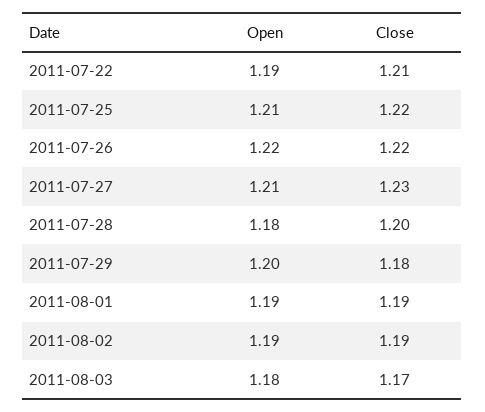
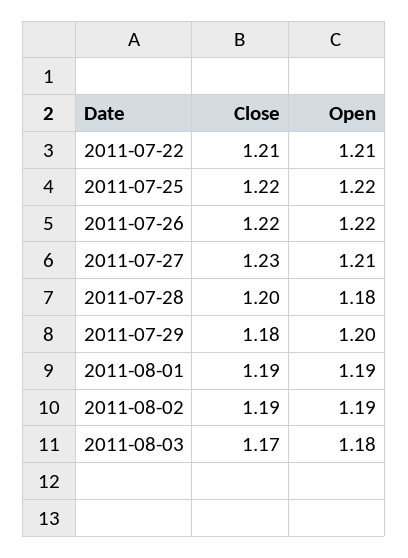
Open, 2011-07-22: 1.19 -> 1.21
Open, 2011-07-25: 1.21 -> 1.22

